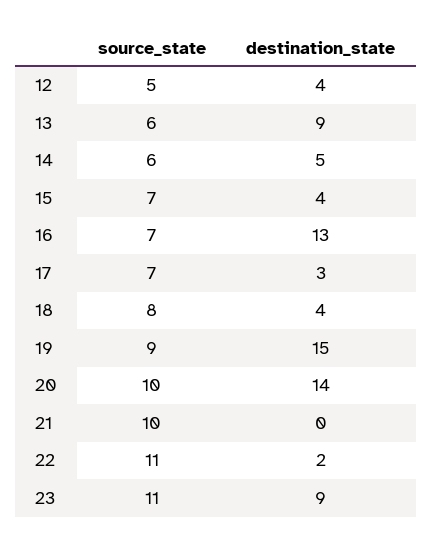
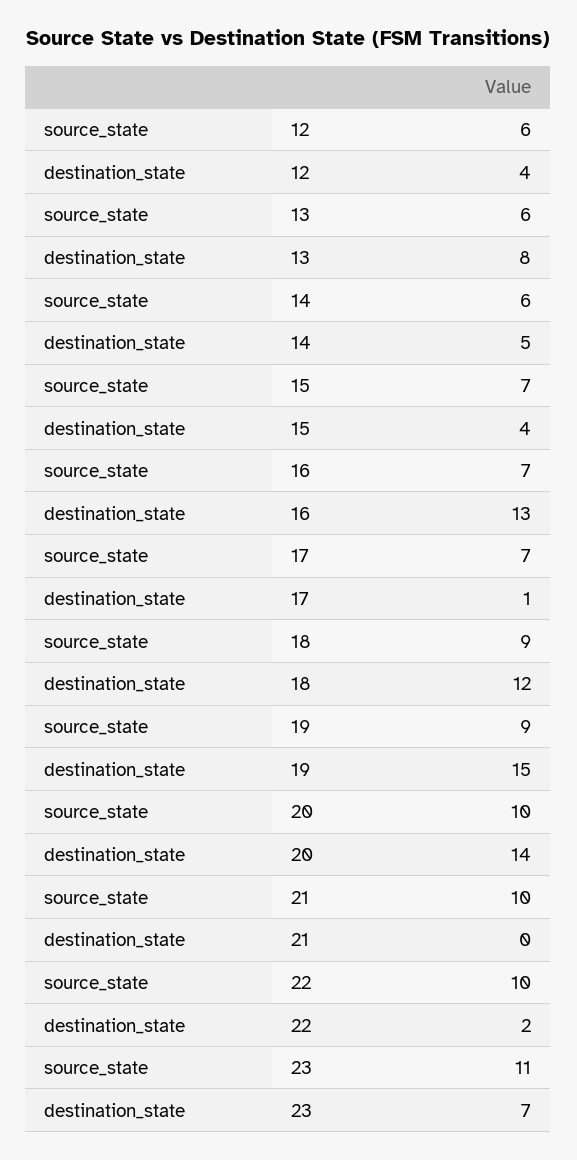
source_state, 12: 5 -> 6
destination_state, 13: 9 -> 8
destination_state, 17: 3 -> 1
source_state, 18: 8 -> 9
destination_state, 18: 4 -> 12
source_state, 22: 11 -> 10
destination_state, 23: 9 -> 7

